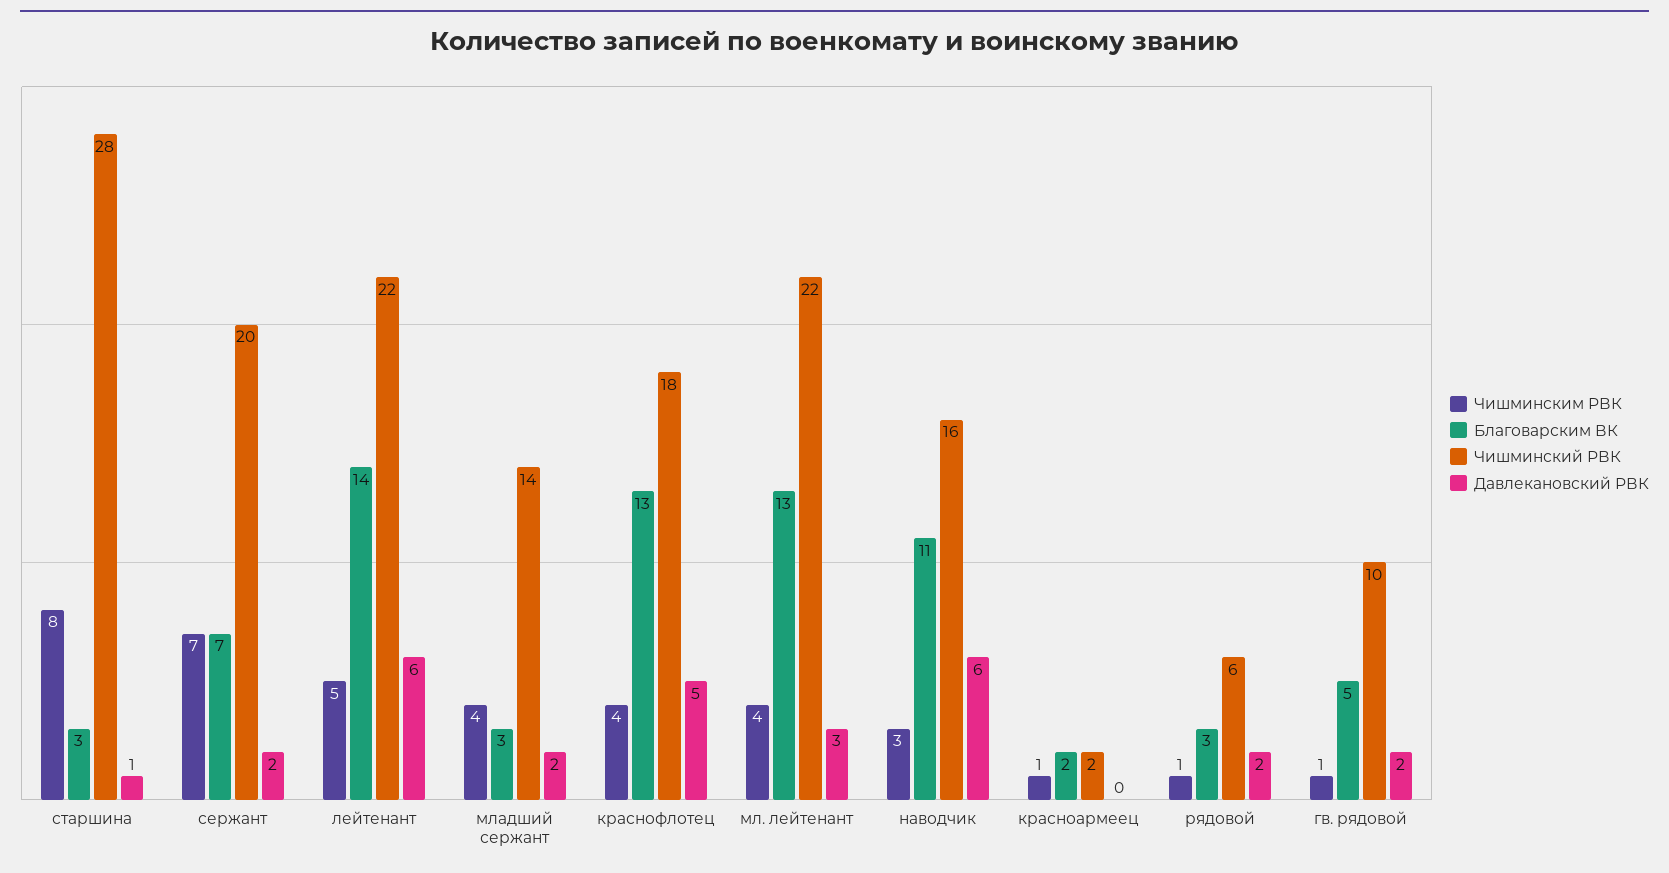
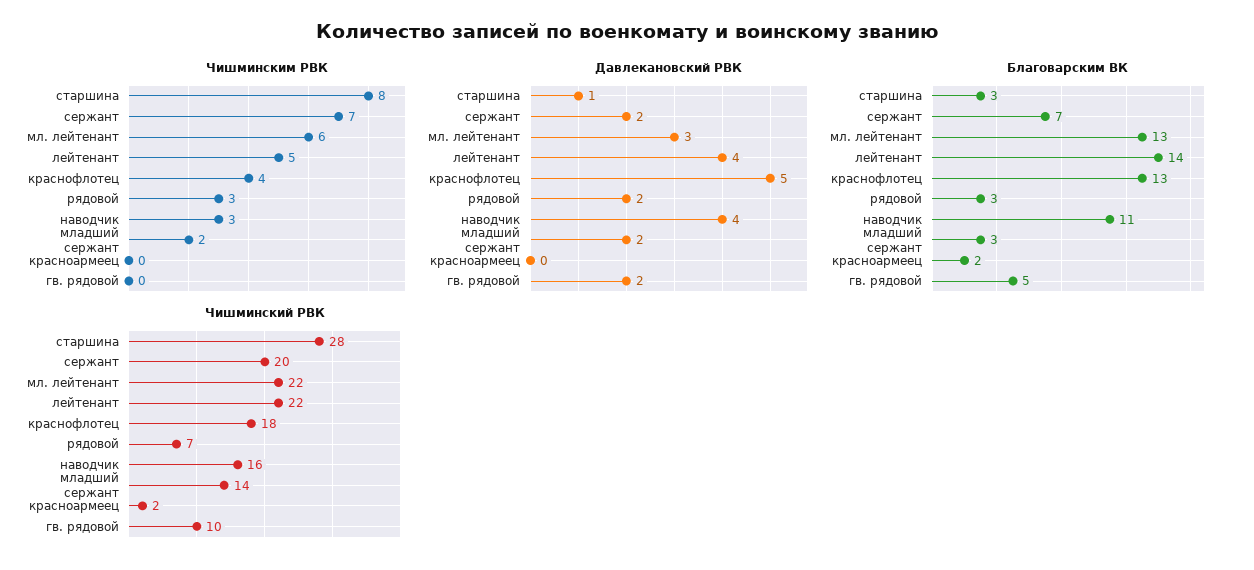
Давлекановский РВК, лейтенант: 6 -> 4
Чишминским РВК, младший сержант: 4 -> 2
Чишминским РВК, мл. лейтенант: 4 -> 6
Давлекановский РВК, наводчик: 6 -> 4
Чишминским РВК, красноармеец: 1 -> 0
Чишминским РВК, рядовой: 1 -> 3
Чишминский РВК, рядовой: 6 -> 7
Чишминским РВК, гв. рядовой: 1 -> 0

